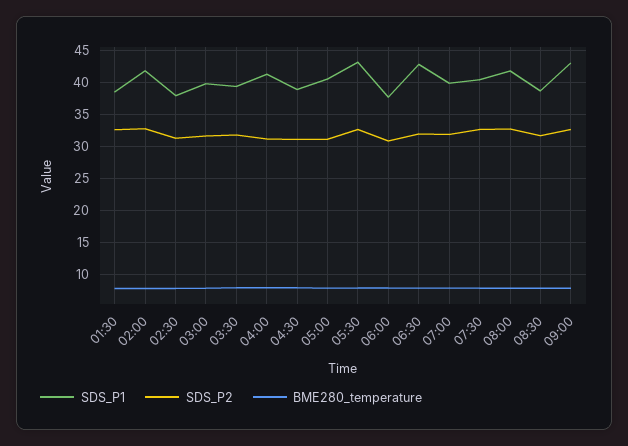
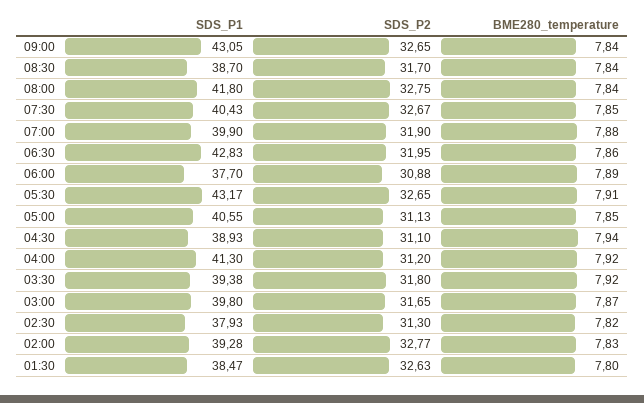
SDS_P1, 02:00: 42 -> 39.28

